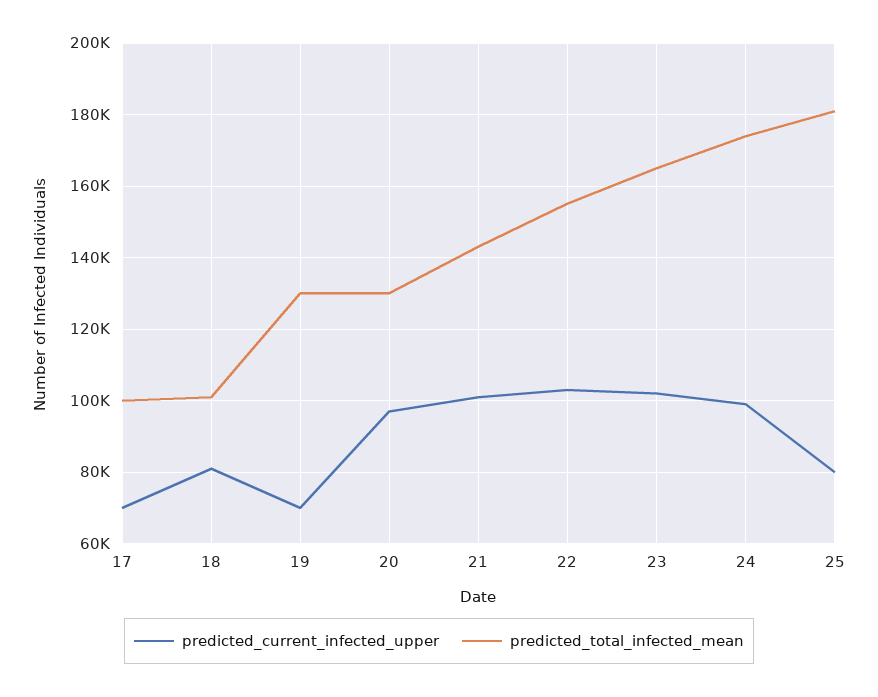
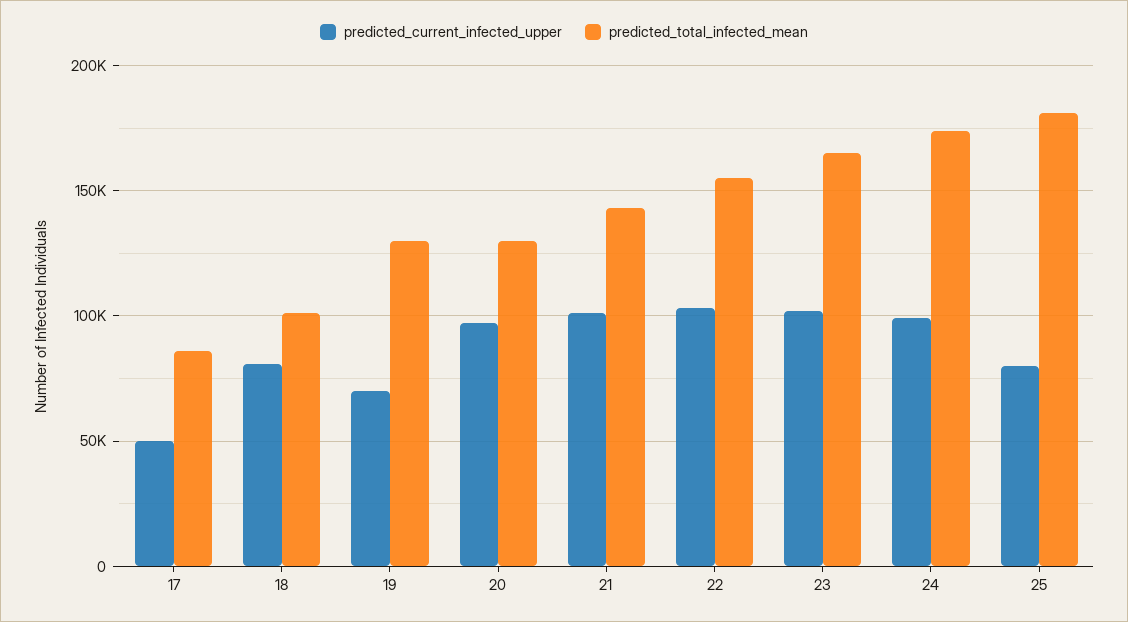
predicted_current_infected_upper, 17: 70000 -> 50000
predicted_total_infected_mean, 17: 100000 -> 85000

